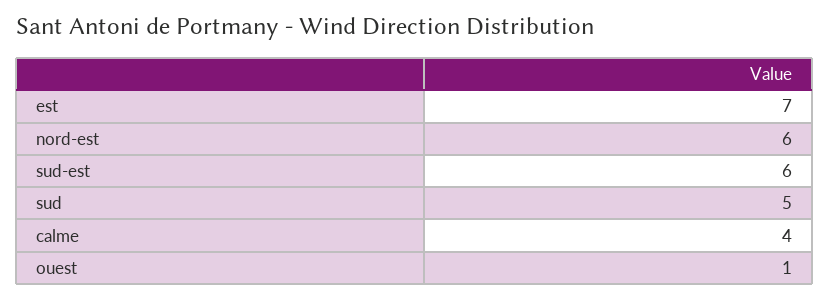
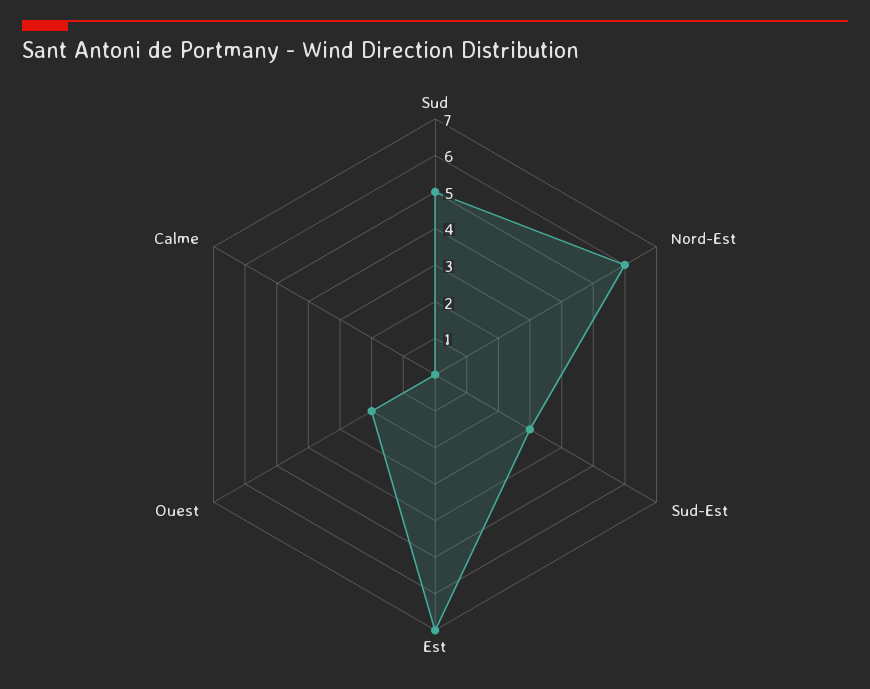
sud-est: 6 -> 3
calme: 4 -> 0
ouest: 1 -> 2

